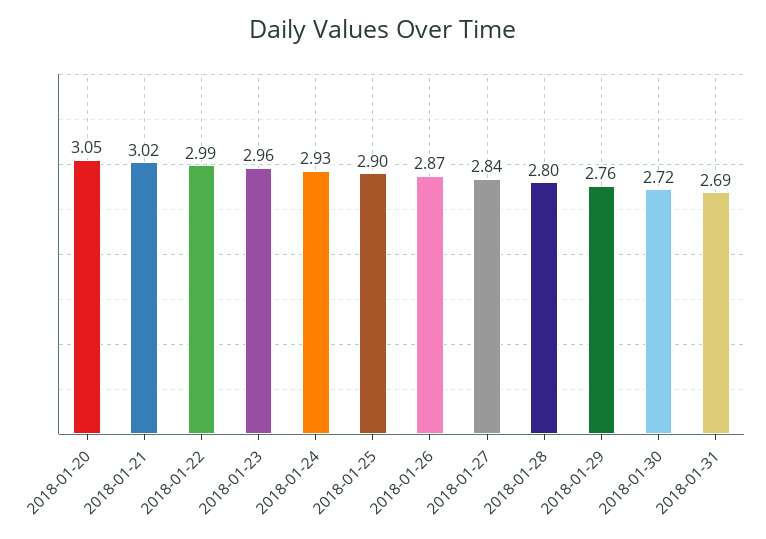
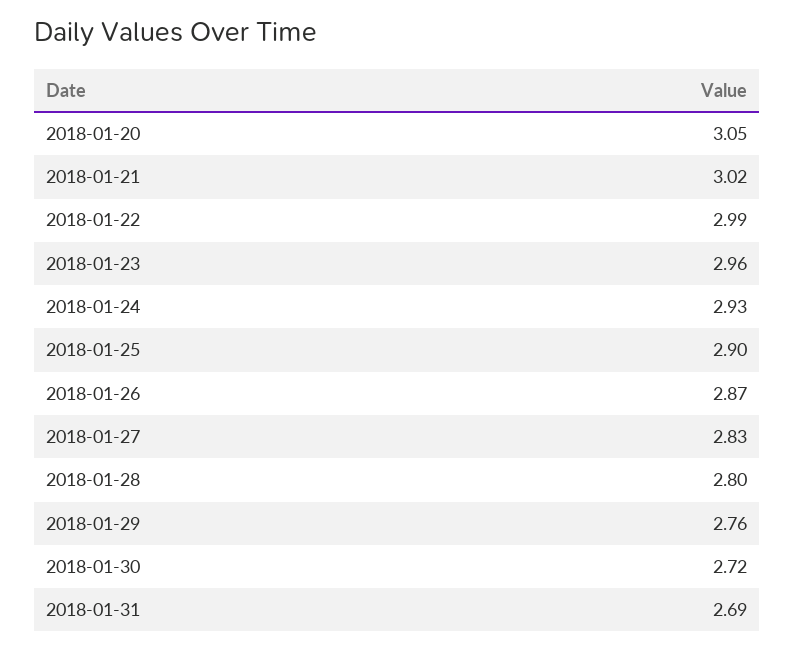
2018-01-27: 2.84 -> 2.83

